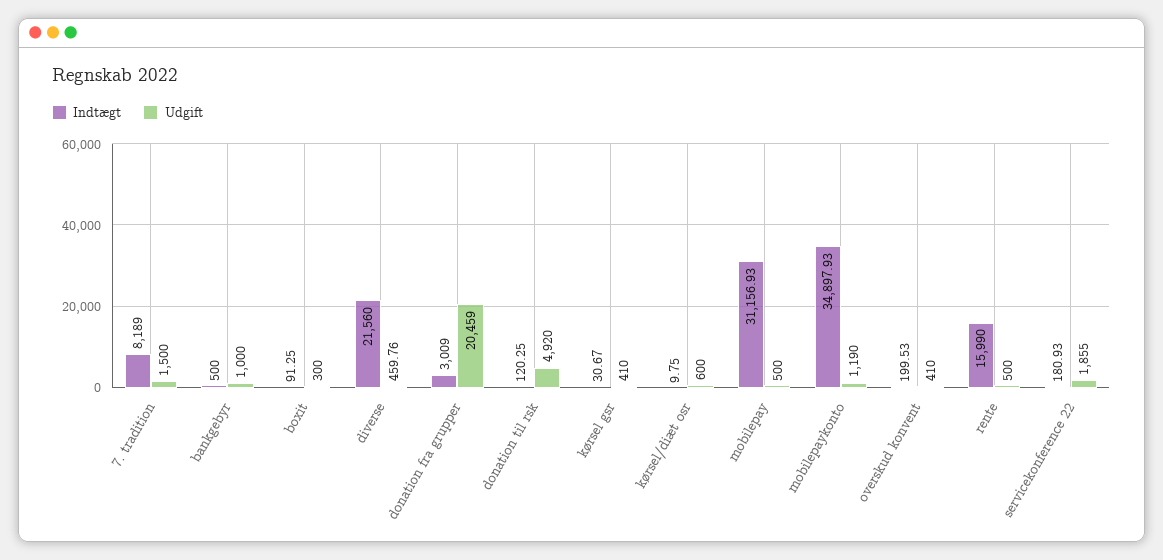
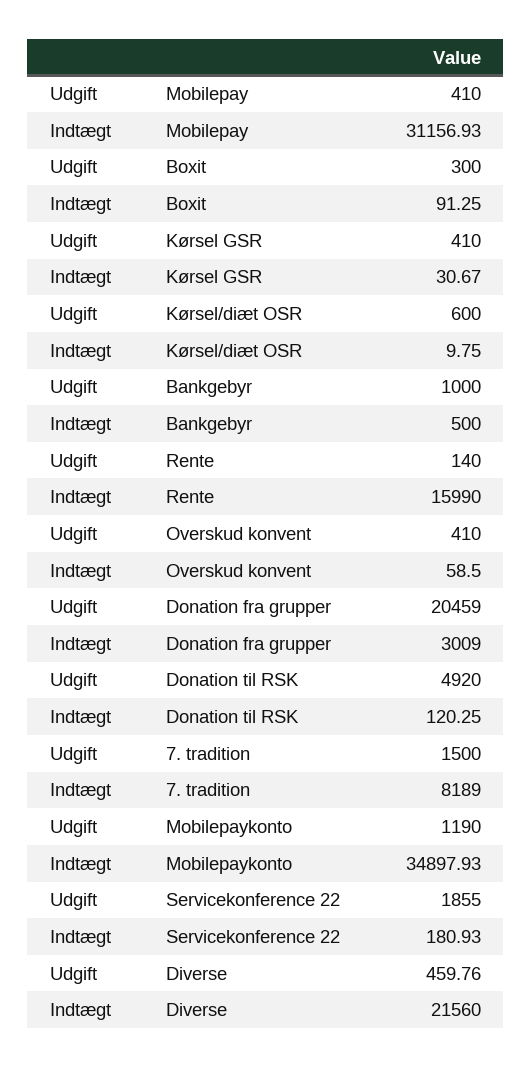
Udgift, mobilepay: 500 -> 410
Indtægt, overskud konvent: 199.53 -> 58.5
Udgift, rente: 500 -> 140

